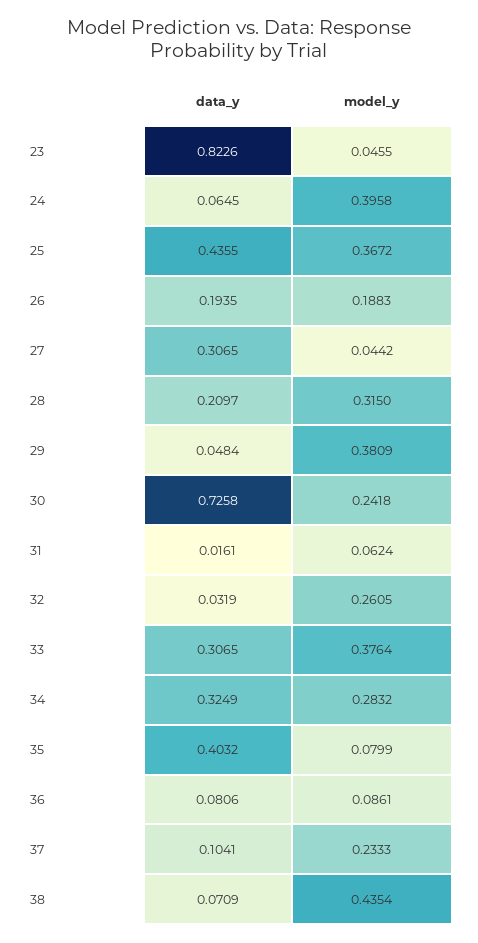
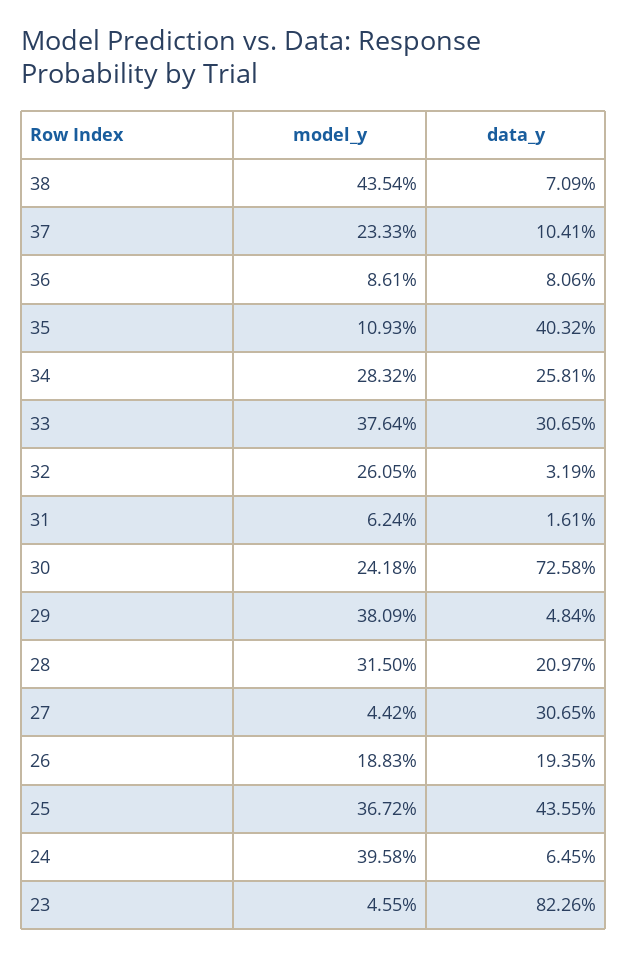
data_y, 34: 0.3249 -> 0.2581
model_y, 35: 0.0799 -> 0.1093

